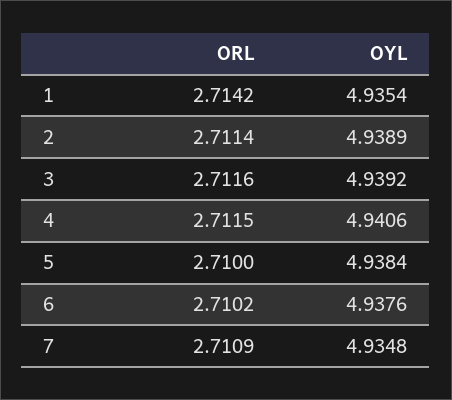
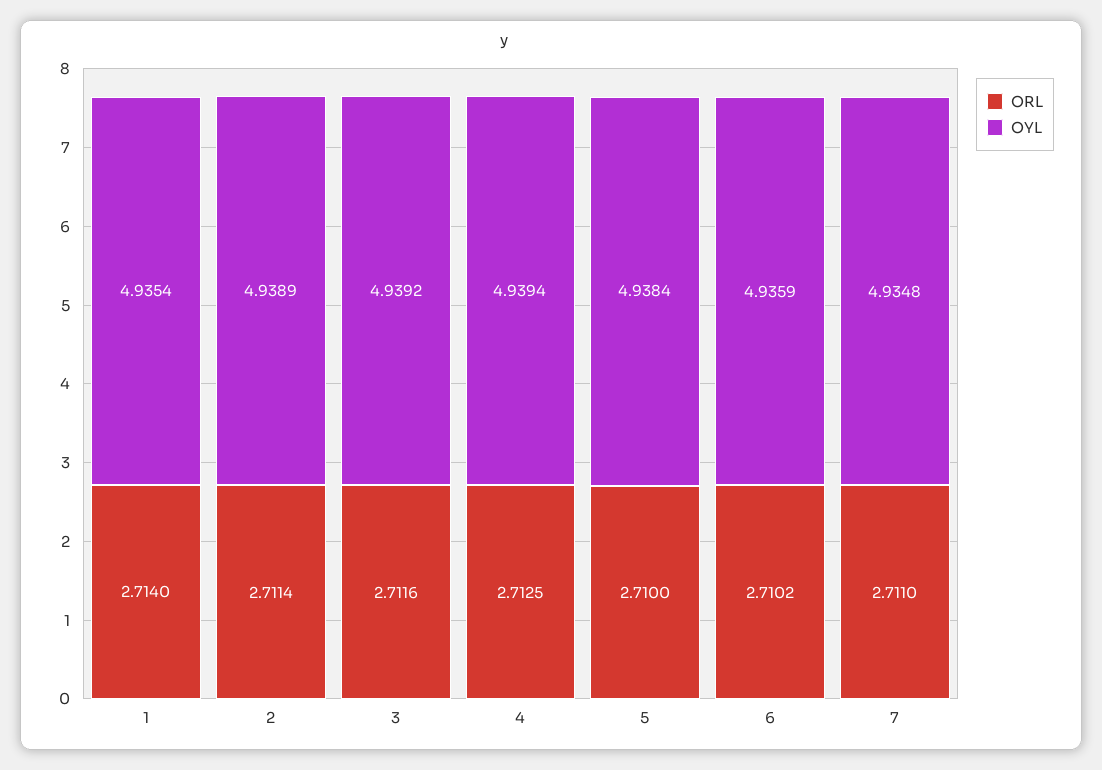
ORL, 1: 2.7142 -> 2.714
ORL, 4: 2.7115 -> 2.7125
OYL, 4: 4.9406 -> 4.9394
OYL, 6: 4.9376 -> 4.9359
ORL, 7: 2.7109 -> 2.711

